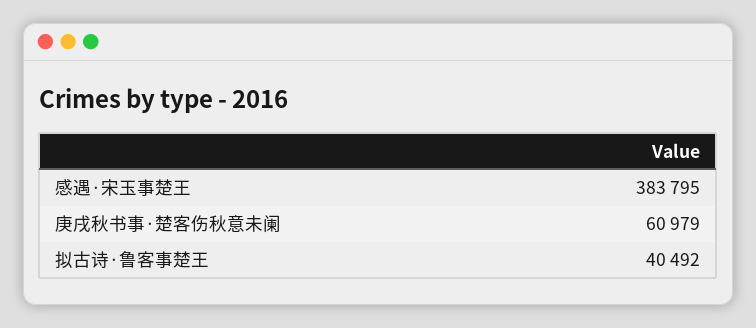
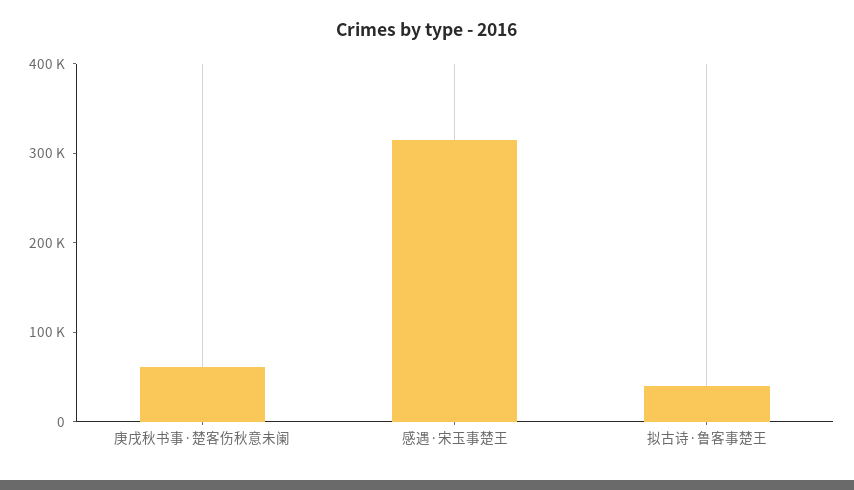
感遇·宋玉事楚王: 383795 -> 320000

